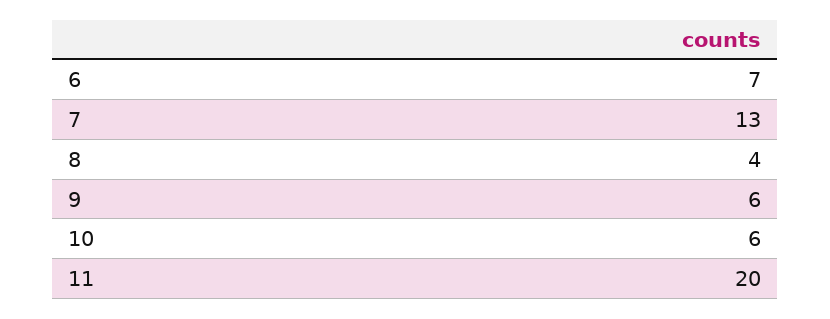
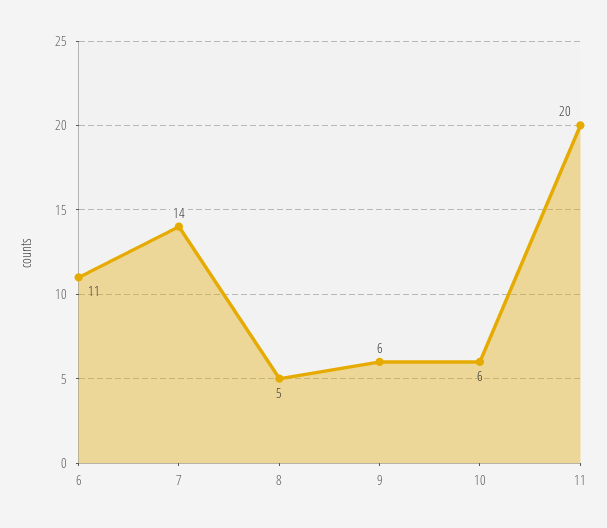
6: 7 -> 11
7: 13 -> 14
8: 4 -> 5

